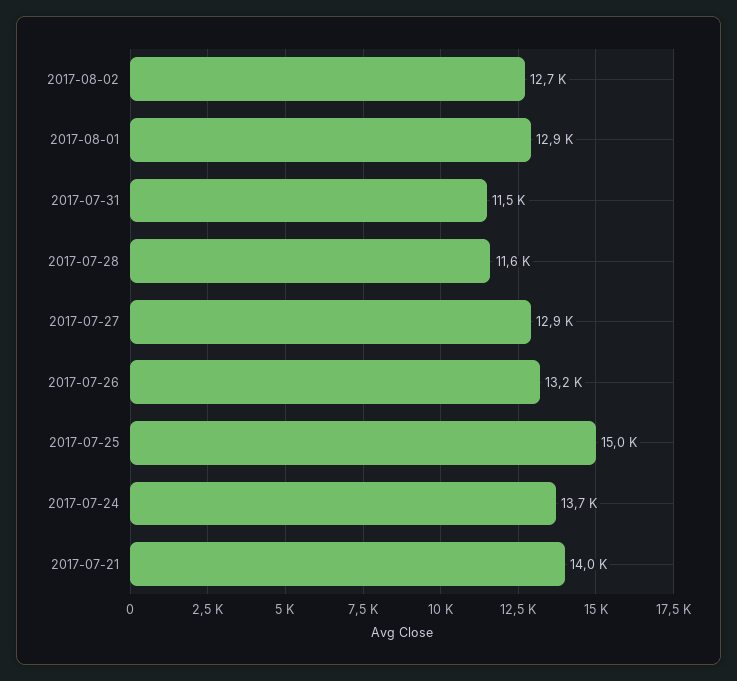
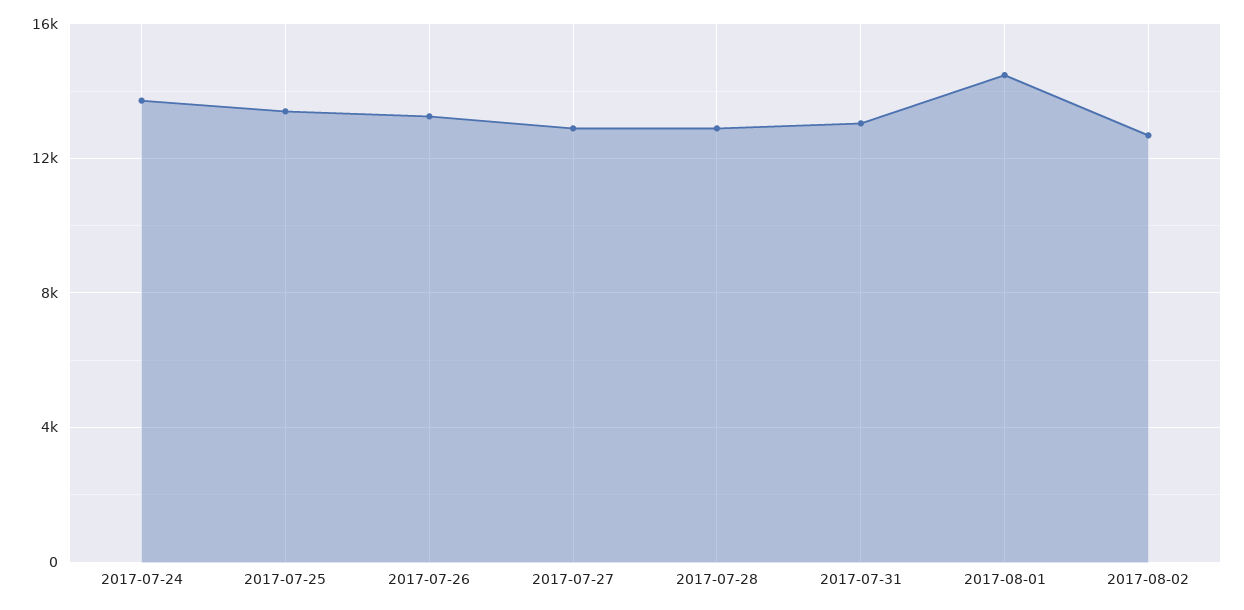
2017-08-01: 12900 -> 14500
2017-07-31: 11500 -> 13000
2017-07-28: 11600 -> 13000
2017-07-25: 15000 -> 13500
2017-07-21: 14000 -> none

